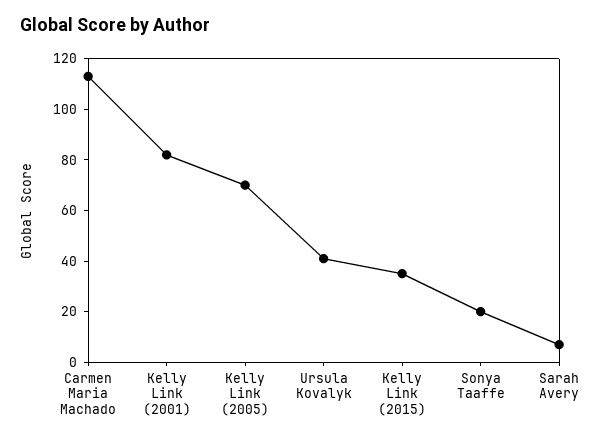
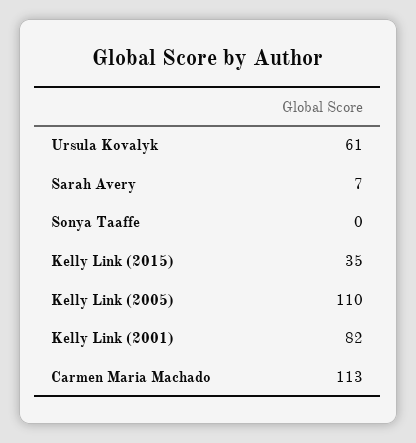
Kelly Link (2005): 70 -> 110
Ursula Kovalyk: 40 -> 61
Sonya Taaffe: 20 -> 0

